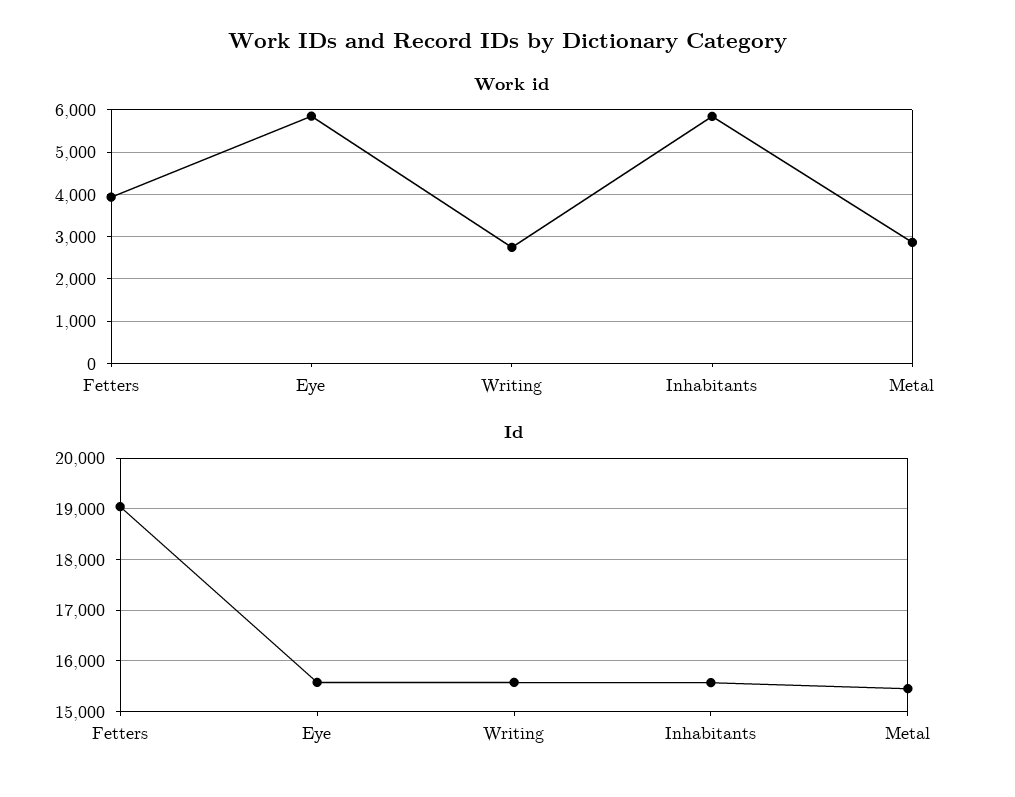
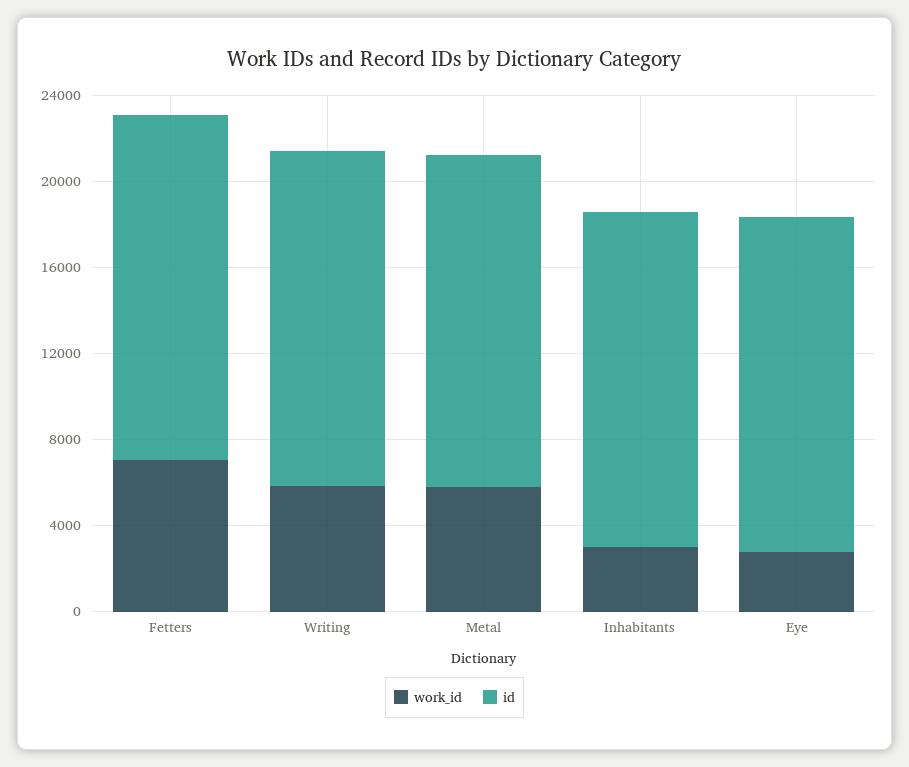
Work id, Fetters: 4000 -> 7000
Work id, Eye: 5800 -> 3000
Work id, Writing: 2800 -> 6000
Work id, Inhabitants: 5800 -> 3000
Work id, Metal: 2800 -> 6000
Id, Fetters: 19000 -> 16000

